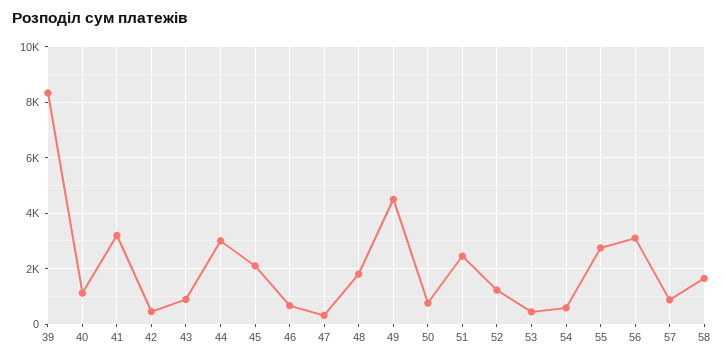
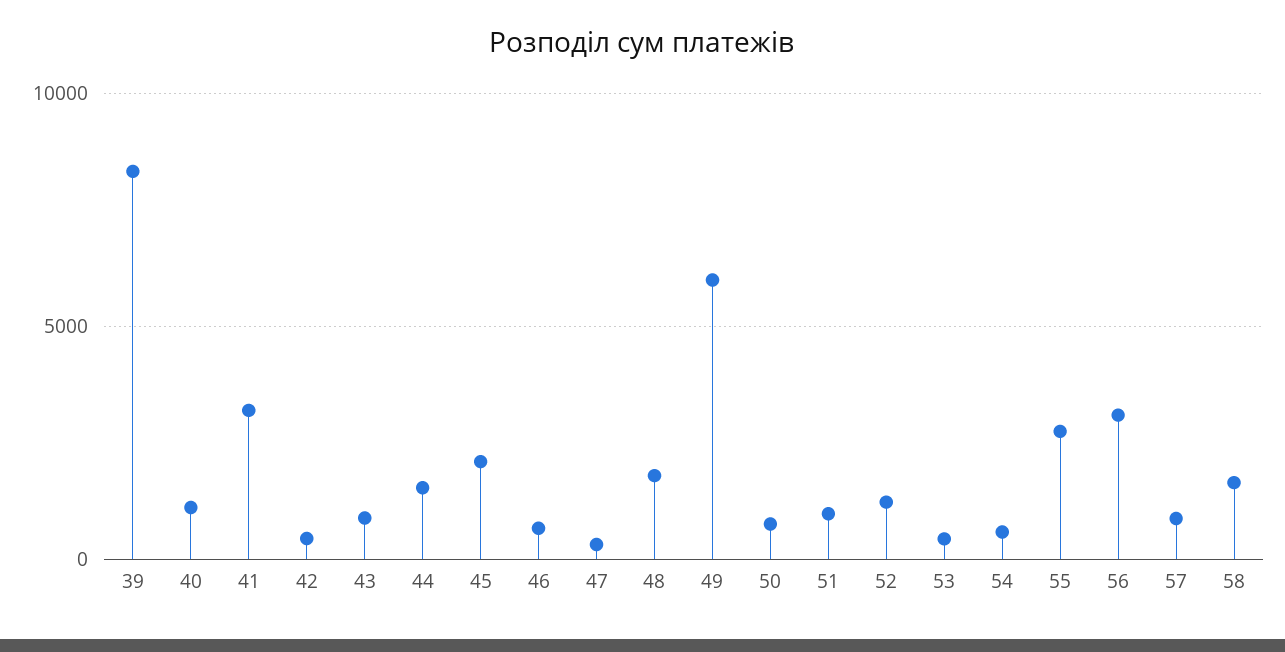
44: 3000 -> 1500
49: 4500 -> 6000
51: 2500 -> 1000

